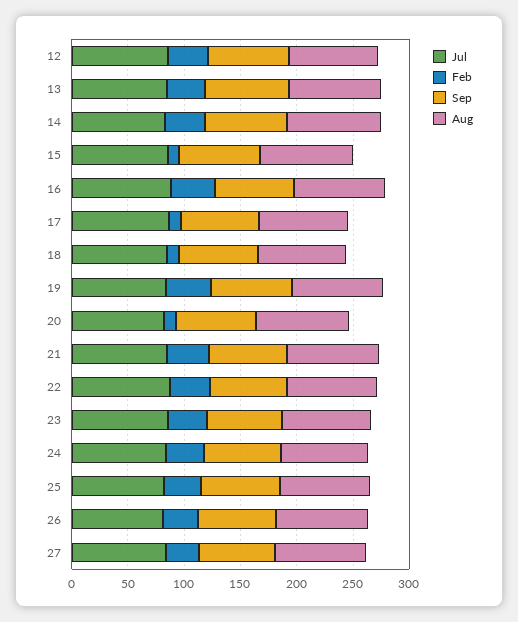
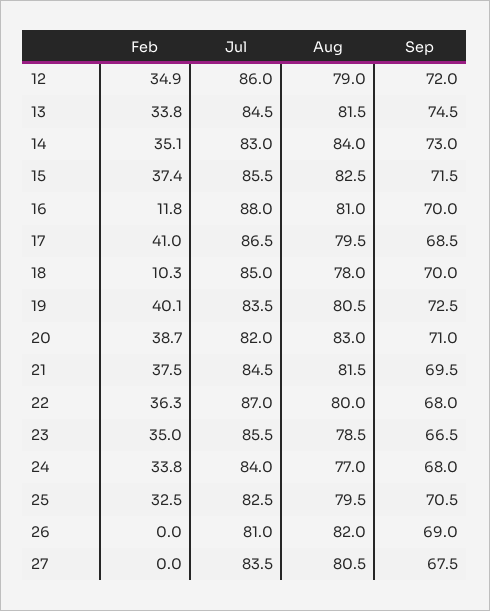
Feb, 15: 10 -> 37.4
Feb, 16: 40 -> 11.8
Feb, 17: 10 -> 41
Feb, 20: 10 -> 38.7
Feb, 26: 30 -> 0
Feb, 27: 30 -> 0

